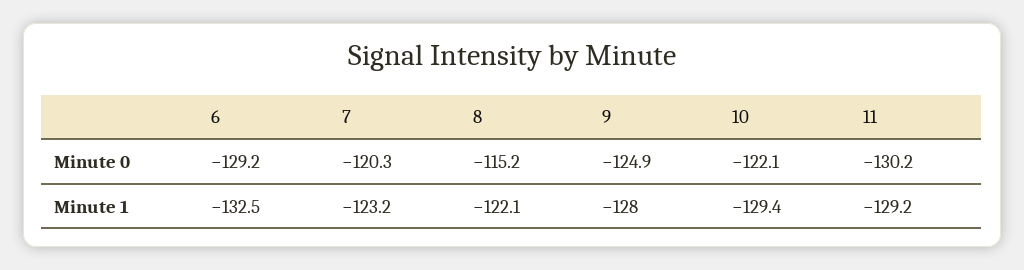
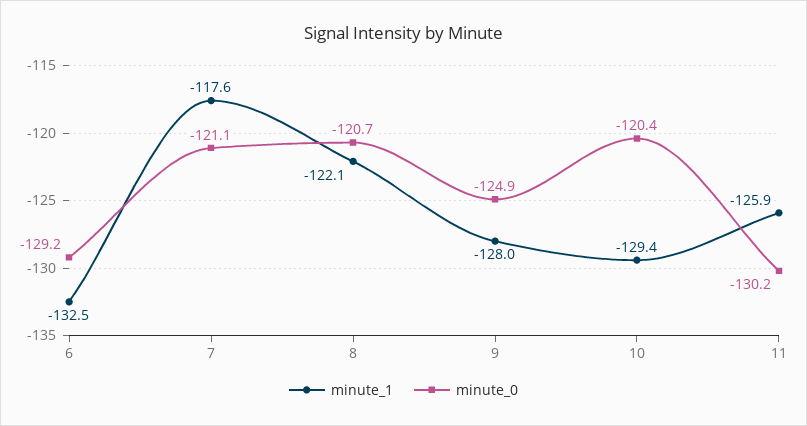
Minute 0, 7: -120.3 -> -121.1
Minute 0, 8: -115.2 -> -120.7
Minute 0, 10: -122.1 -> -120.4
Minute 1, 7: -123.2 -> -117.6
Minute 1, 11: -129.2 -> -125.9

